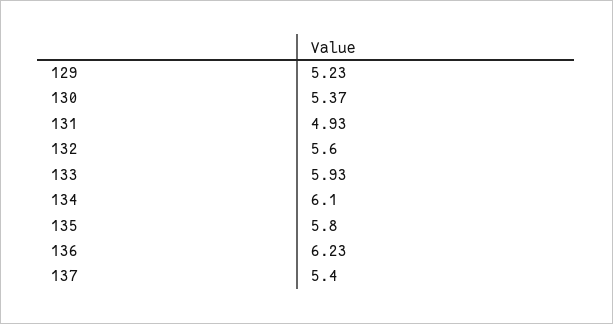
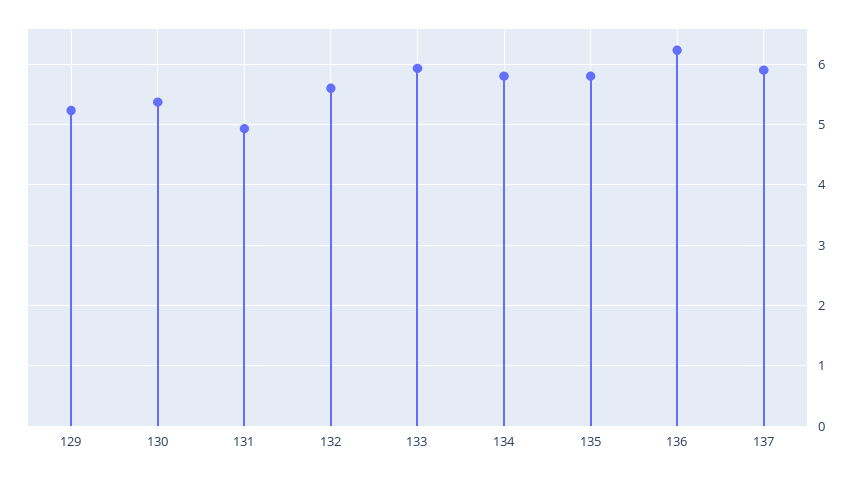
134: 6.1 -> 5.8
137: 5.4 -> 5.9

